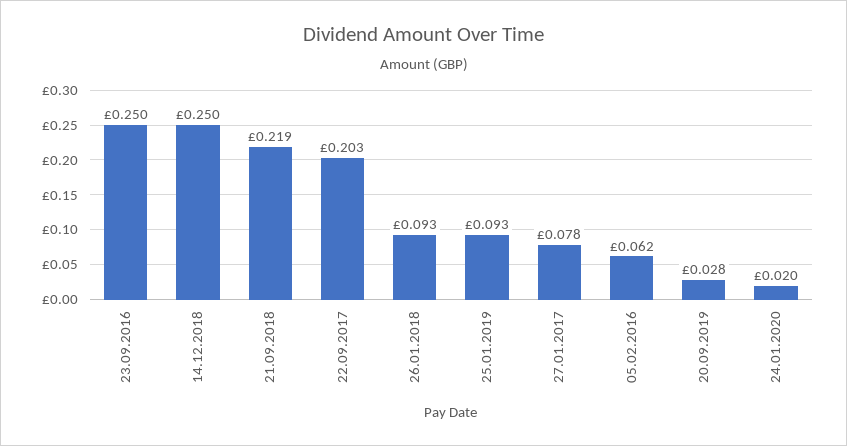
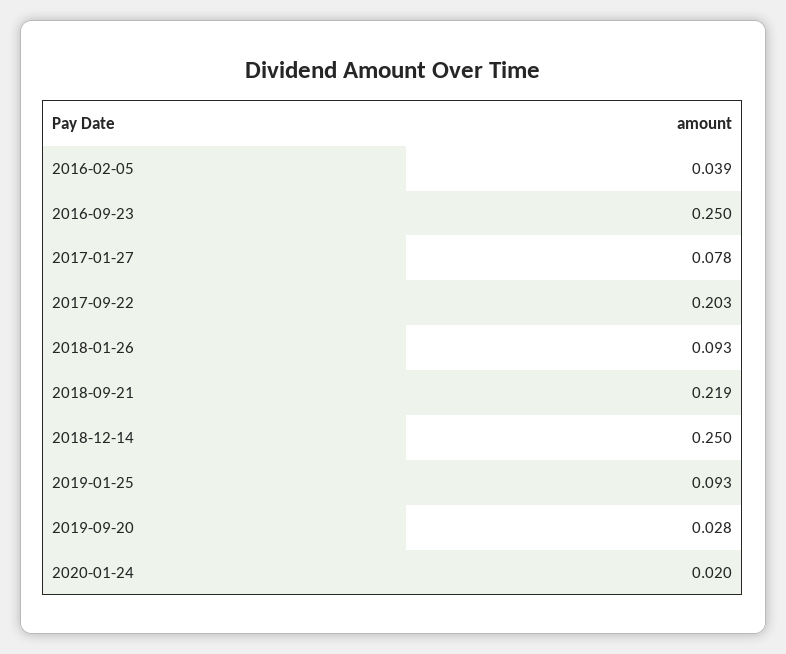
05.02.2016: 0.062 -> 0.039

